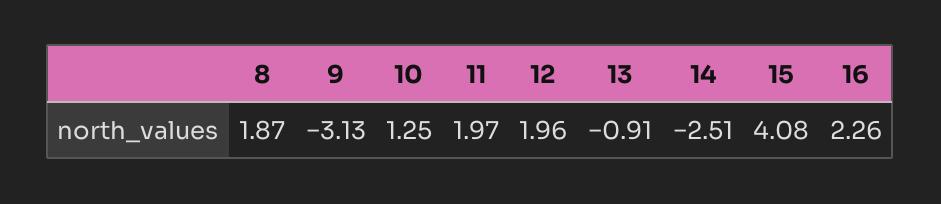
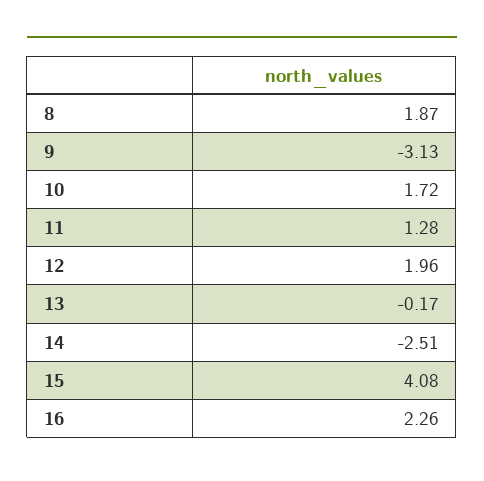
10: 1.25 -> 1.72
11: 1.97 -> 1.28
13: -0.91 -> -0.17

